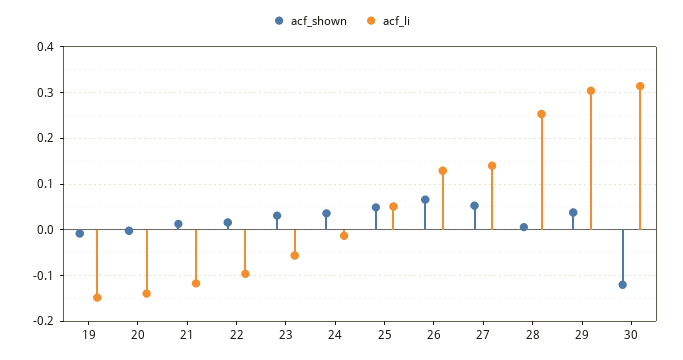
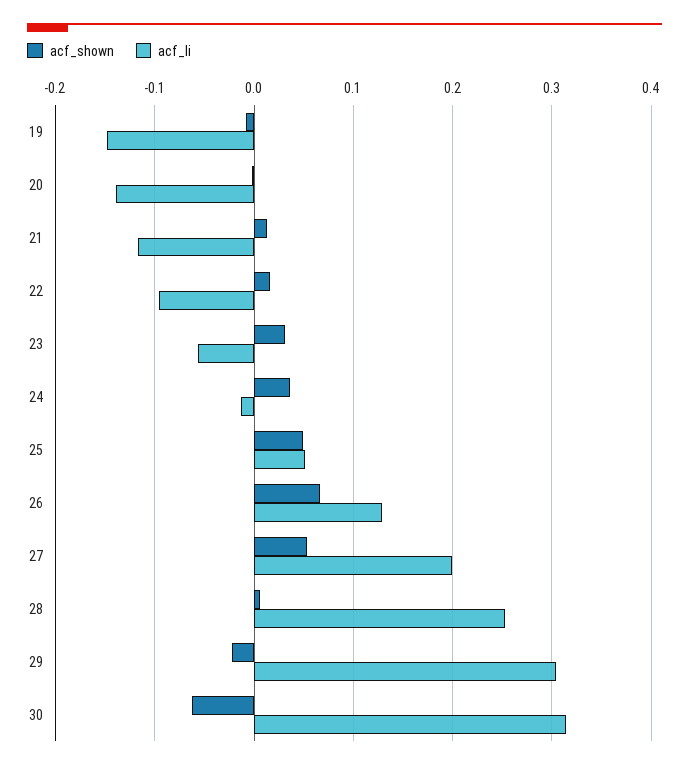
acf_li, 27: 0.14 -> 0.2
acf_shown, 29: 0.04 -> -0.02
acf_shown, 30: -0.12 -> -0.06

